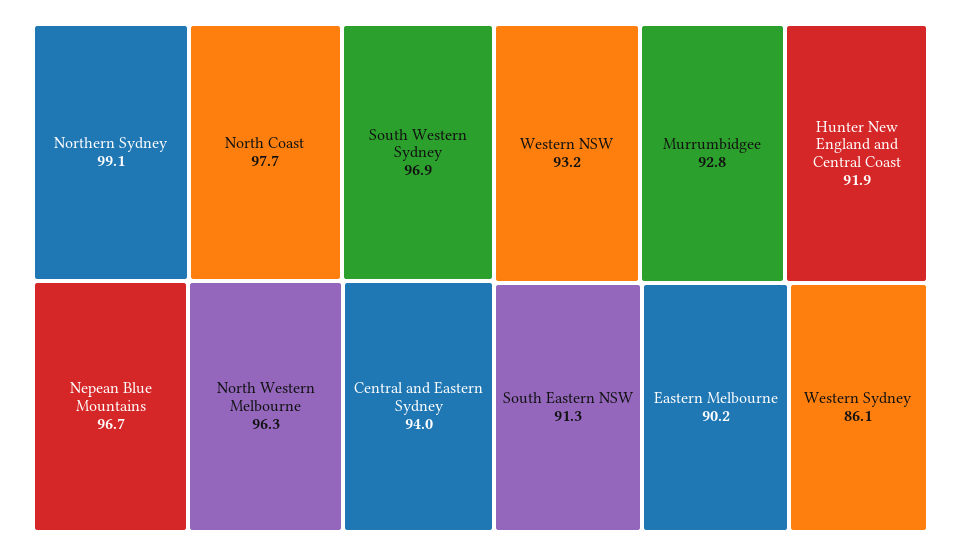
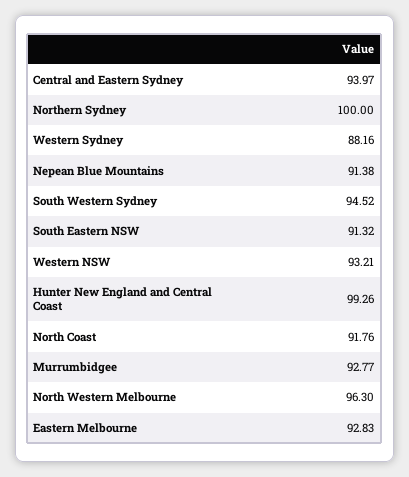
Northern Sydney: 99.1 -> 100
North Coast: 97.7 -> 91.76
South Western Sydney: 96.9 -> 94.52
Nepean Blue Mountains: 96.7 -> 91.38
Hunter New England and Central Coast: 91.9 -> 99.26
Eastern Melbourne: 90.2 -> 92.83
Western Sydney: 86.1 -> 88.16

